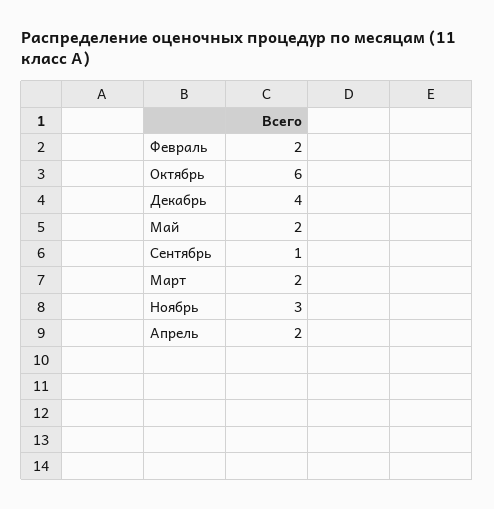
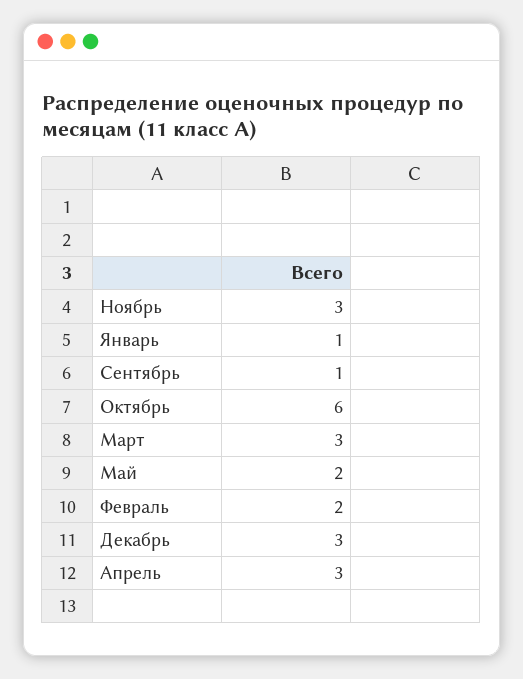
Декабрь: 4 -> 3
Март: 2 -> 3
Апрель: 2 -> 3
Январь: none -> 1

